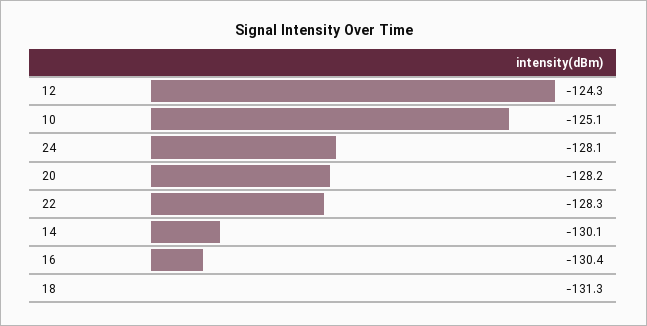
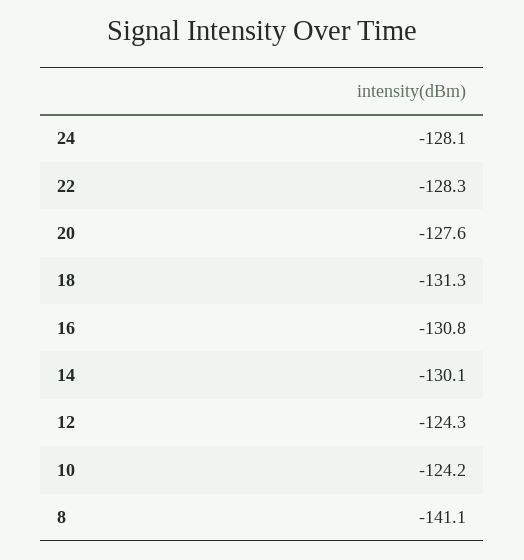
10: -125.1 -> -124.2
20: -128.2 -> -127.6
16: -130.4 -> -130.8
8: none -> -141.1

